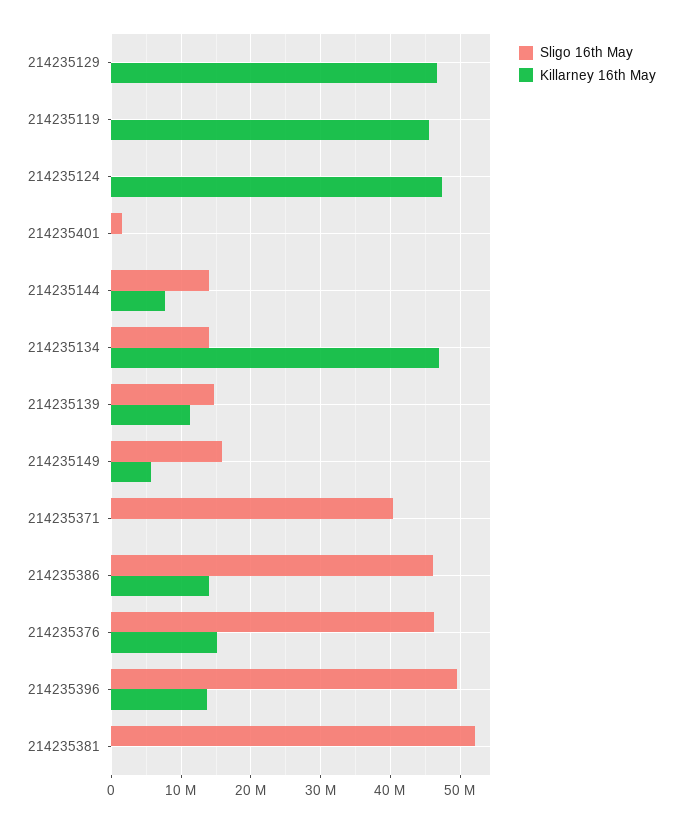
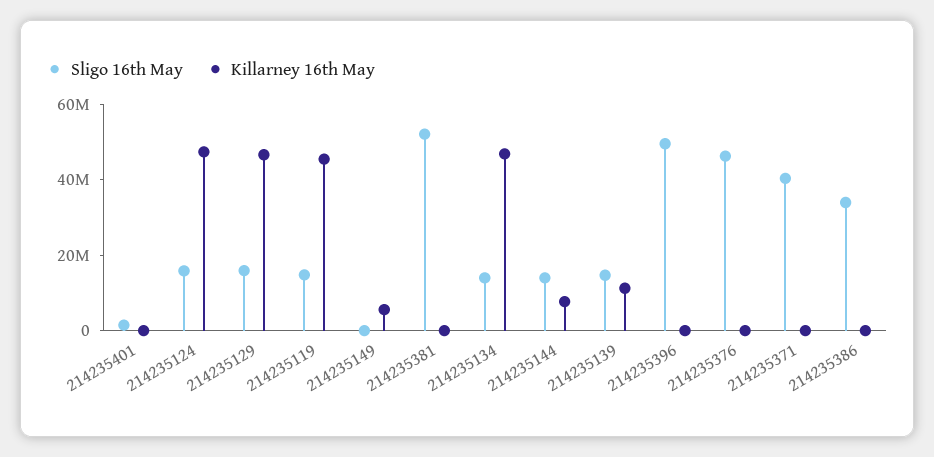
Sligo 16th May, 214235129: 0 -> 15000000
Sligo 16th May, 214235119: 0 -> 15000000
Sligo 16th May, 214235124: 0 -> 15000000
Sligo 16th May, 214235149: 16000000 -> 0
Sligo 16th May, 214235386: 46000000 -> 35000000
Killarney 16th May, 214235386: 14000000 -> 0
Killarney 16th May, 214235376: 15000000 -> 0
Killarney 16th May, 214235396: 14000000 -> 0

